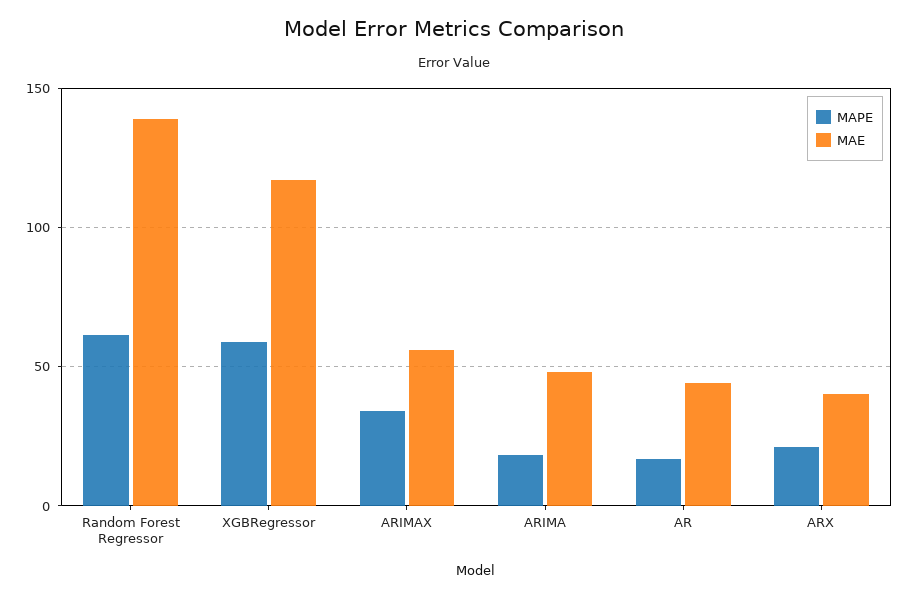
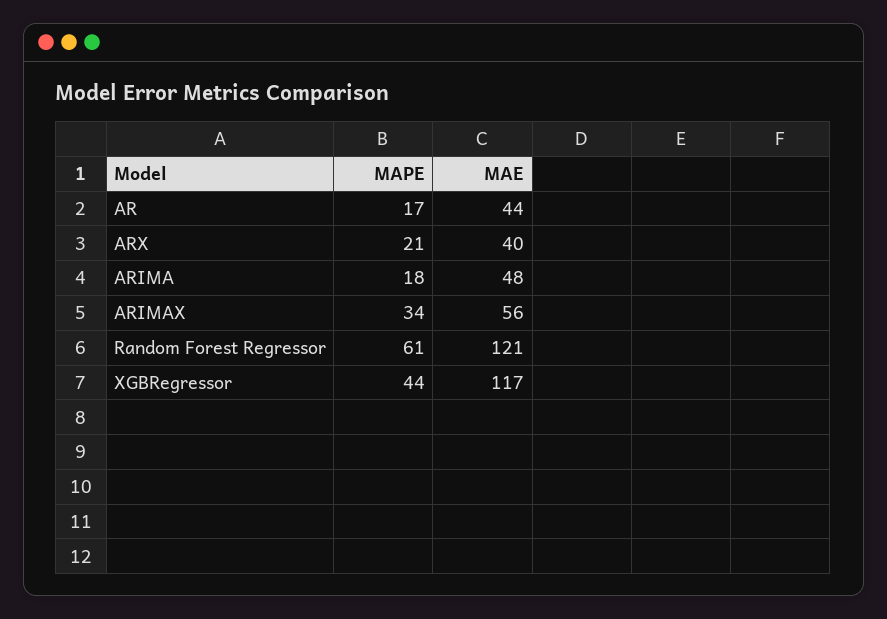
MAE, Random Forest Regressor: 140 -> 121
MAPE, XGBRegressor: 60 -> 44

